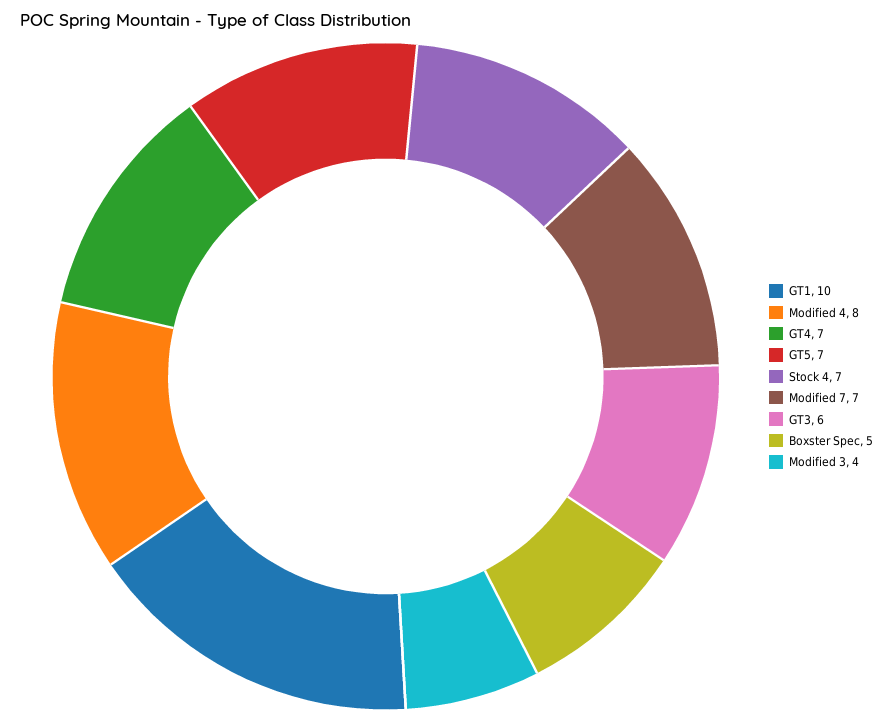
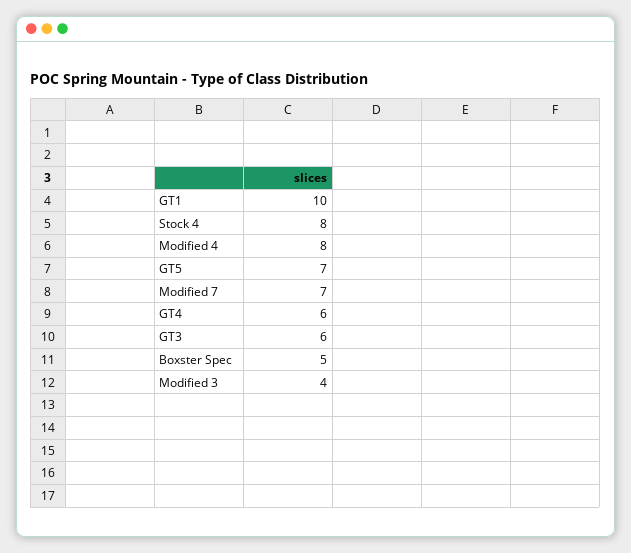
GT4: 7 -> 6
Stock 4: 7 -> 8

